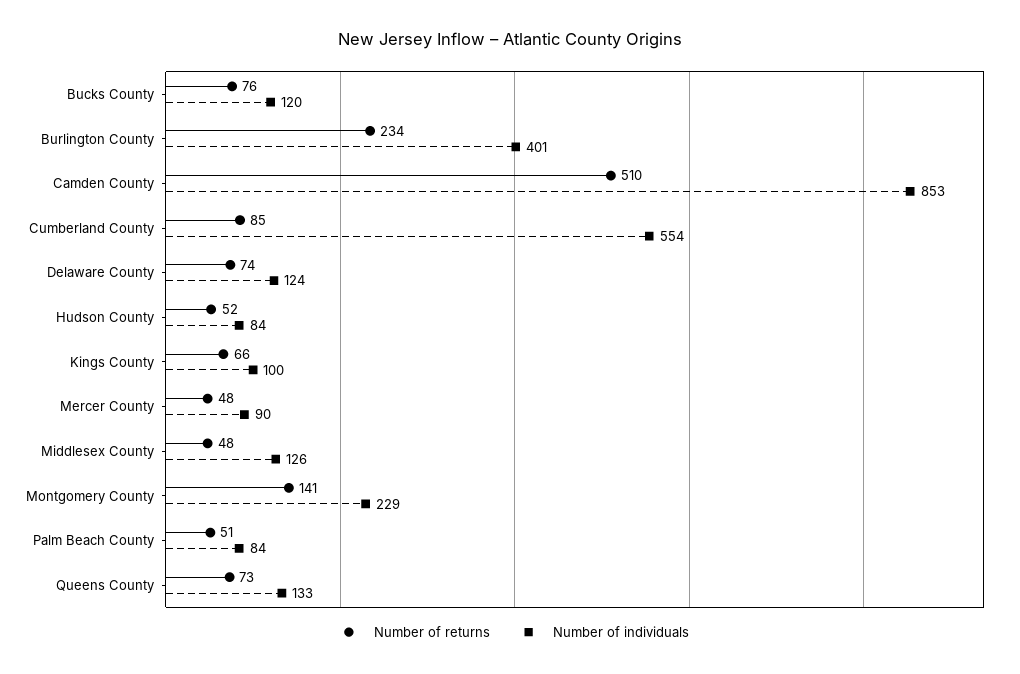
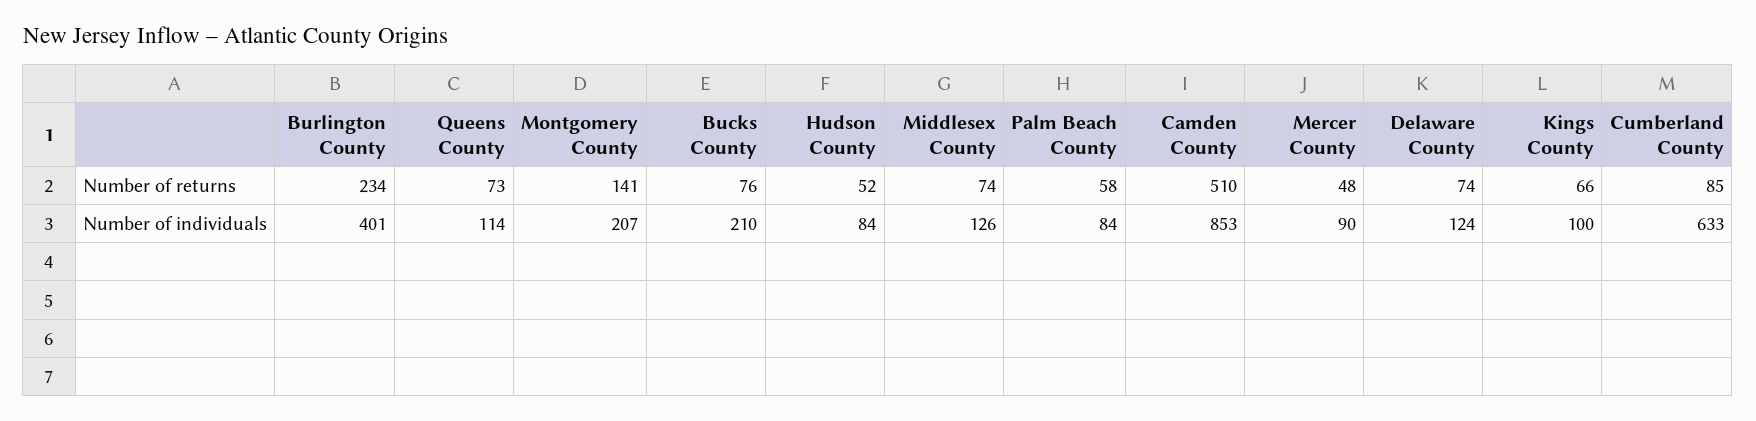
Number of individuals, Bucks County: 120 -> 210
Number of individuals, Cumberland County: 554 -> 633
Number of returns, Middlesex County: 48 -> 74
Number of individuals, Montgomery County: 229 -> 207
Number of returns, Palm Beach County: 51 -> 58
Number of individuals, Queens County: 133 -> 114

